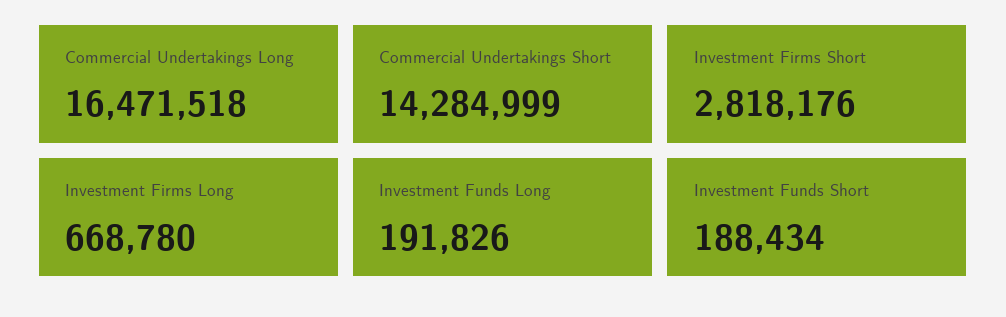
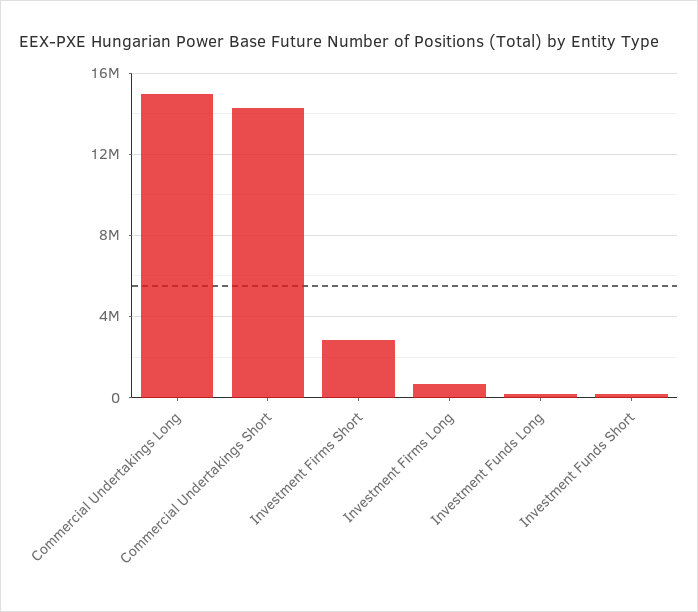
Commercial Undertakings Long: 16471518 -> 15000000

